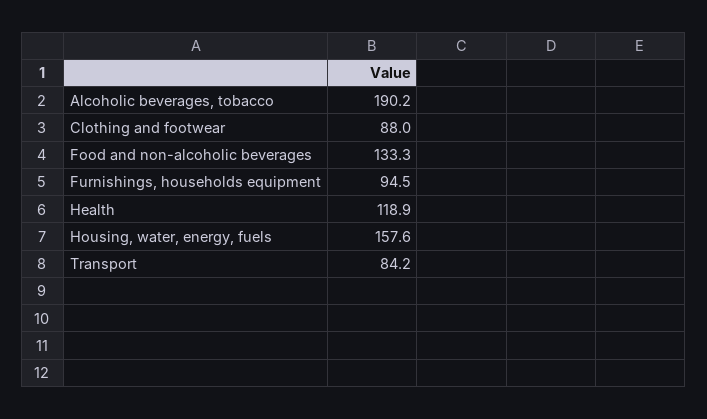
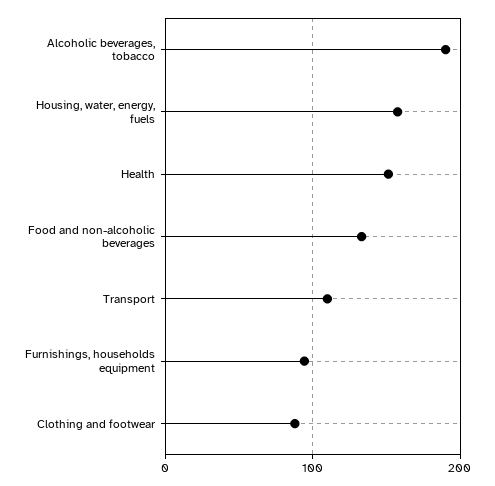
Health: 118.9 -> 150
Transport: 84.2 -> 110

